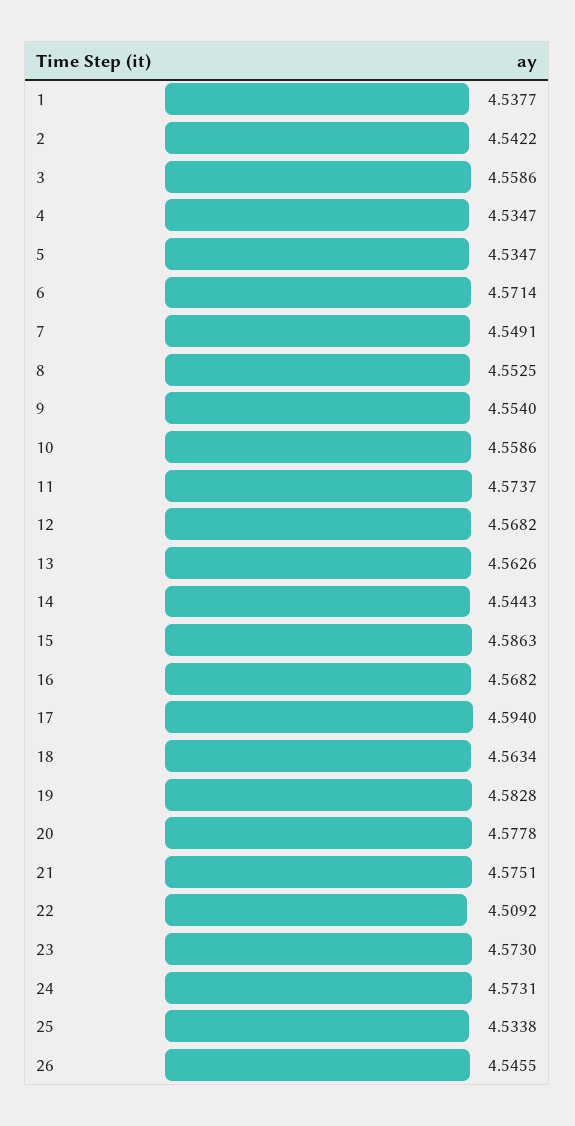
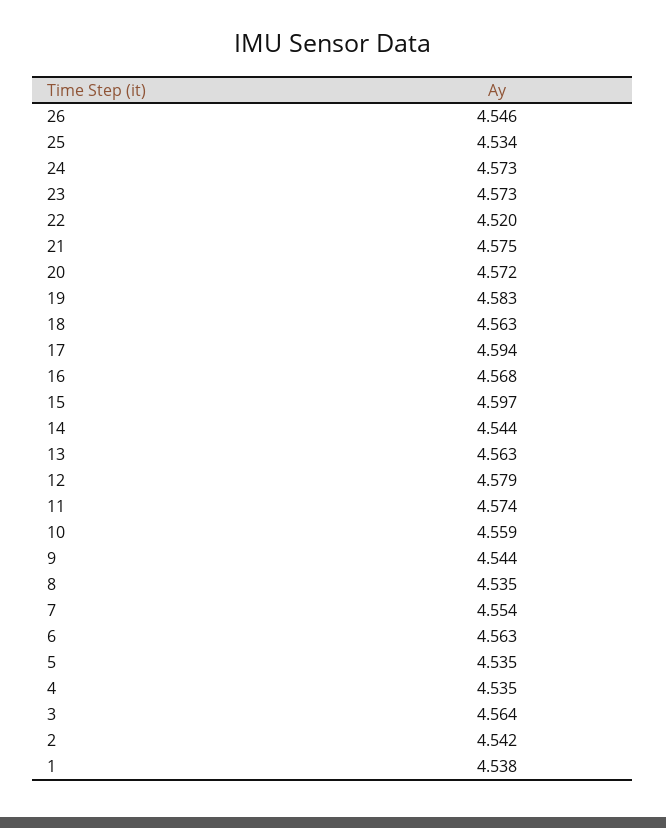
3: 4.5586 -> 4.564
6: 4.5714 -> 4.563
7: 4.5491 -> 4.554
8: 4.5525 -> 4.535
9: 4.554 -> 4.544
12: 4.5682 -> 4.579
15: 4.5863 -> 4.597
20: 4.5778 -> 4.572
22: 4.5092 -> 4.52

